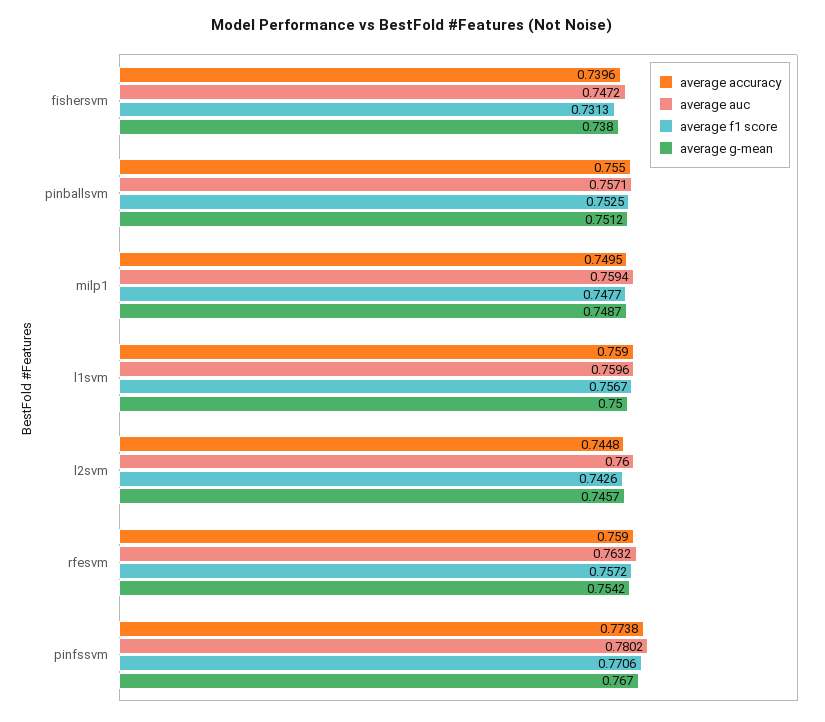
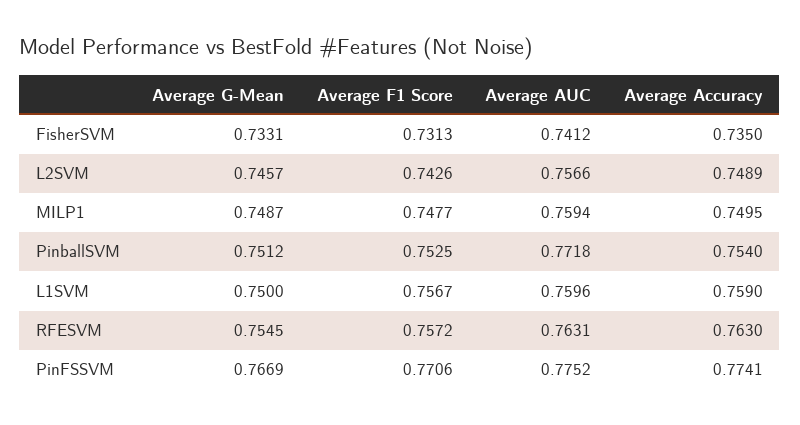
average accuracy, fishersvm: 0.7396 -> 0.735
average auc, fishersvm: 0.7472 -> 0.7412
average g-mean, fishersvm: 0.738 -> 0.7331
average accuracy, pinballsvm: 0.755 -> 0.754
average auc, pinballsvm: 0.7571 -> 0.7718
average accuracy, l2svm: 0.7448 -> 0.7489
average auc, l2svm: 0.76 -> 0.7566
average accuracy, rfesvm: 0.759 -> 0.763
average auc, rfesvm: 0.7632 -> 0.7631
average g-mean, rfesvm: 0.7542 -> 0.7545
average accuracy, pinfssvm: 0.7738 -> 0.7741
average auc, pinfssvm: 0.7802 -> 0.7752
average g-mean, pinfssvm: 0.767 -> 0.7669

